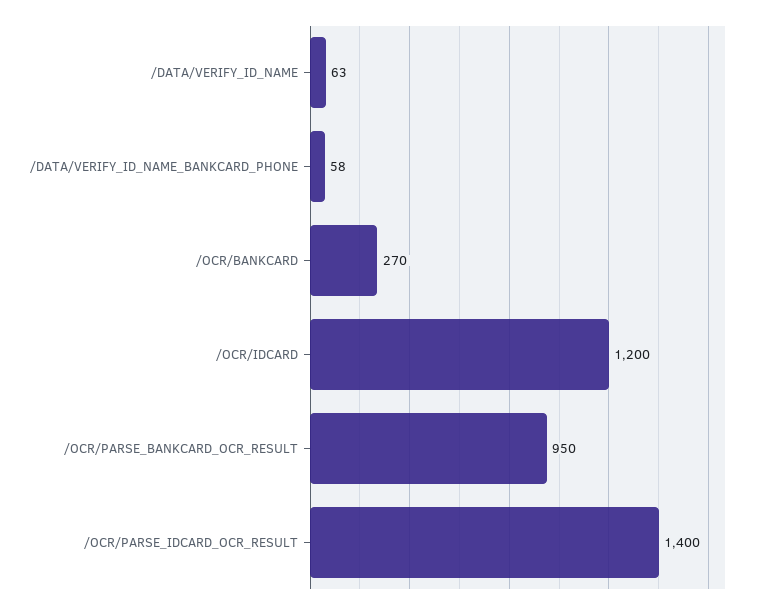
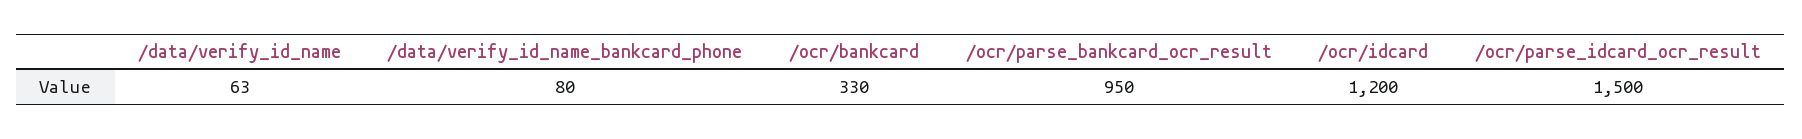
/DATA/VERIFY_ID_NAME_BANKCARD_PHONE: 58 -> 80
/OCR/BANKCARD: 270 -> 330
/OCR/PARSE_IDCARD_OCR_RESULT: 1400 -> 1500

